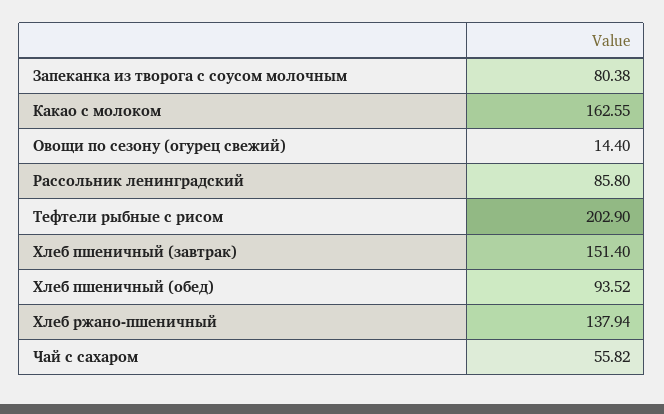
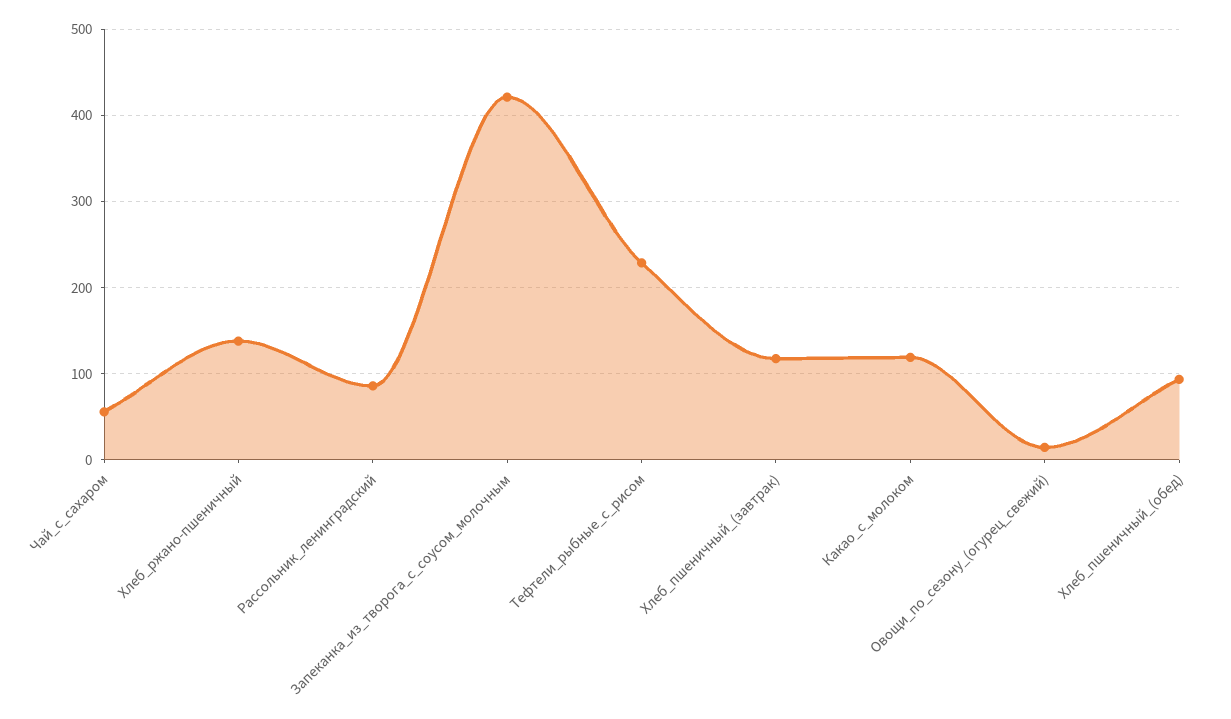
Запеканка из творога с соусом молочным: 80.38 -> 420
Какао с молоком: 162.55 -> 120
Тефтели рыбные с рисом: 202.9 -> 230
Хлеб пшеничный (завтрак): 151.4 -> 120

